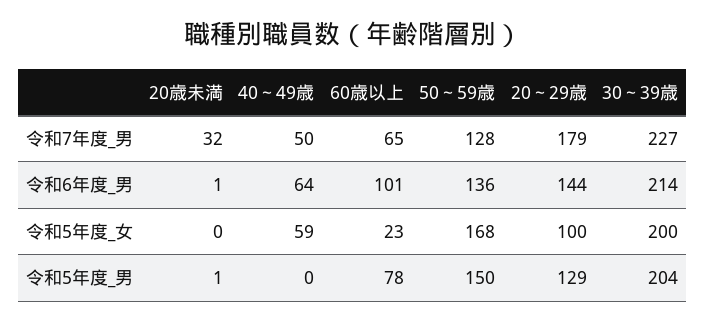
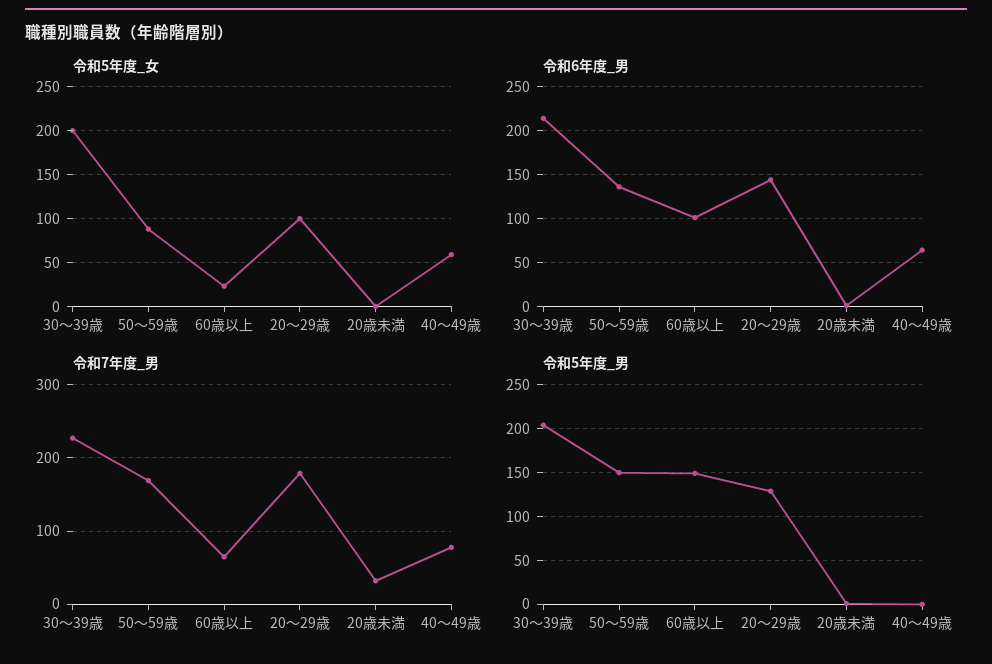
令和7年度_男, 40～49歳: 50 -> 80
令和7年度_男, 50～59歳: 128 -> 170
令和5年度_女, 50～59歳: 168 -> 90
令和5年度_男, 60歳以上: 78 -> 150

